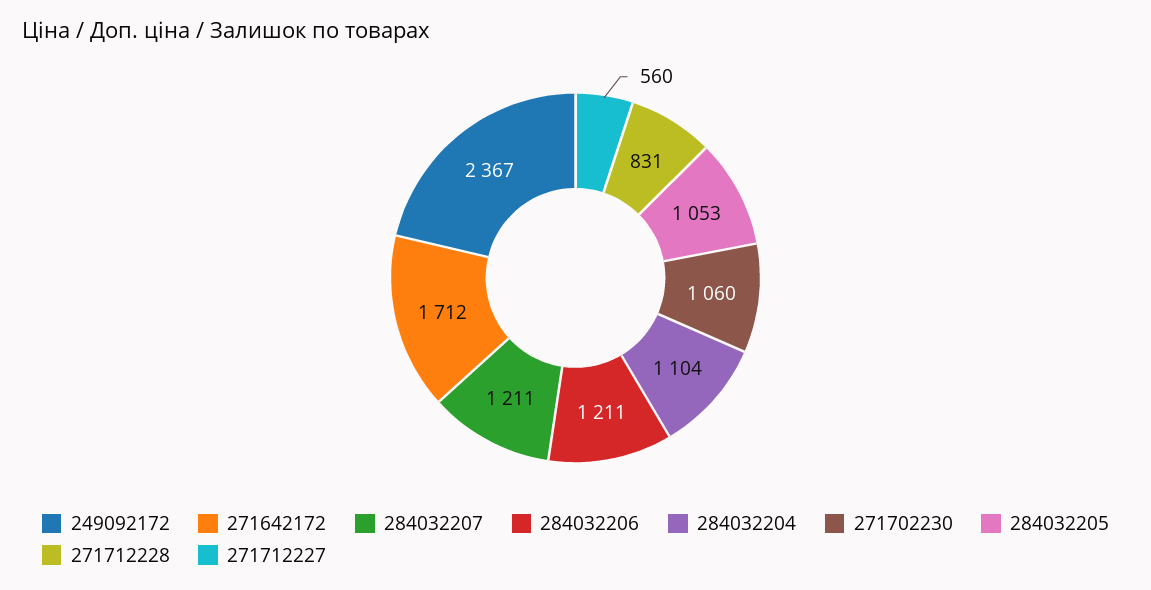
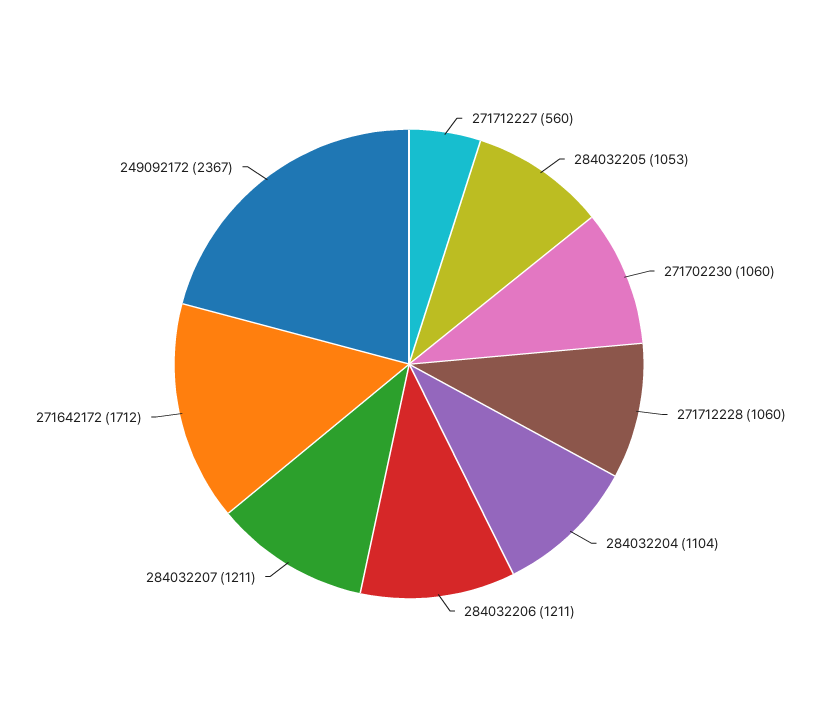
271712228: 831 -> 1060

